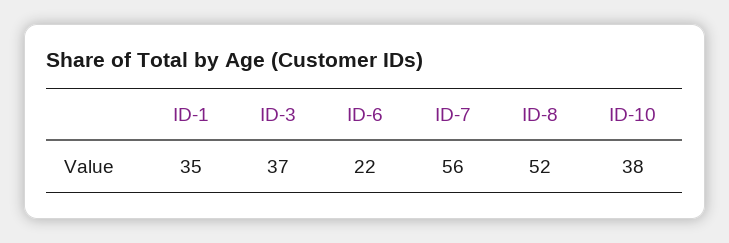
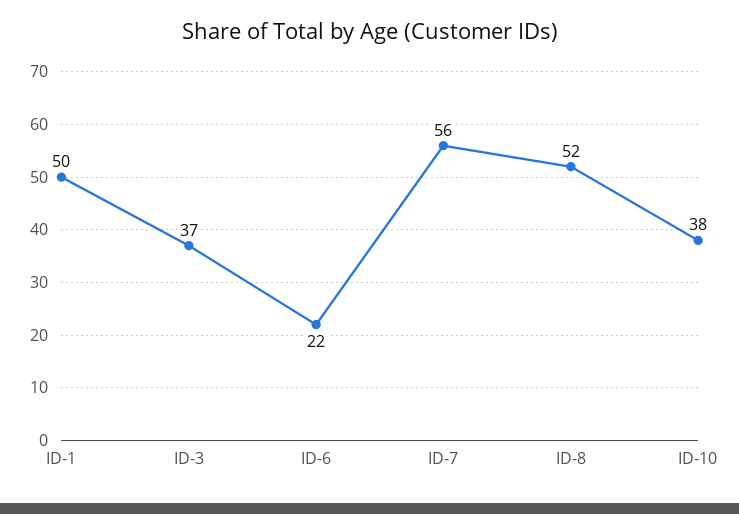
ID-1: 35 -> 50

